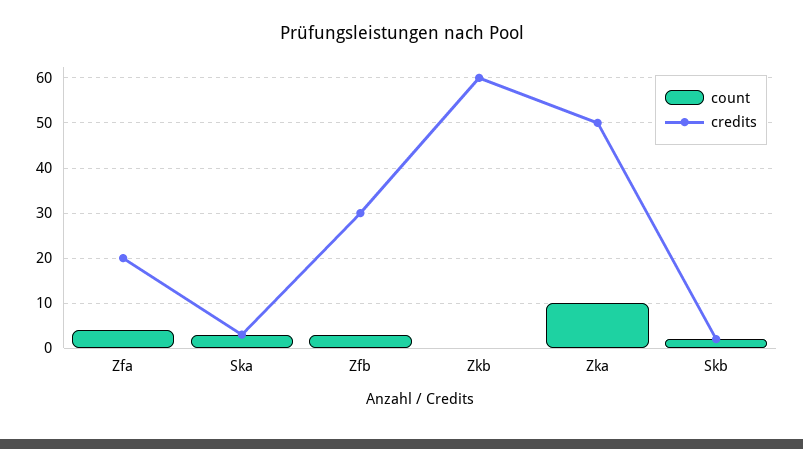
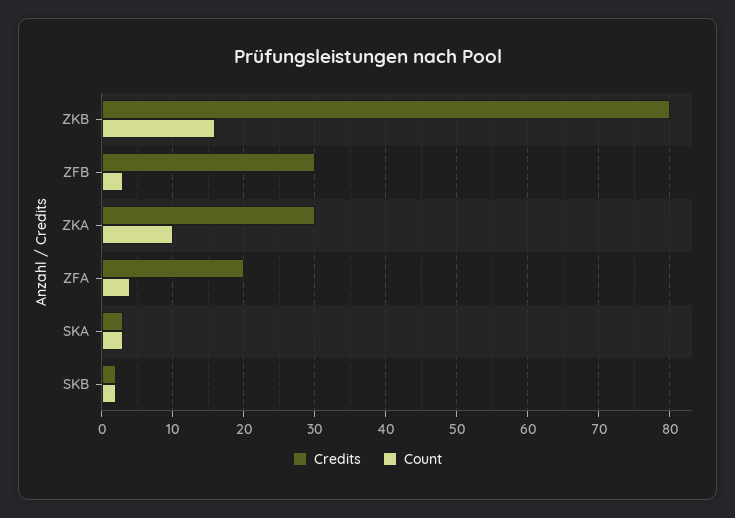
count, Zkb: 0 -> 16
credits, Zkb: 60 -> 80
credits, Zka: 50 -> 30

